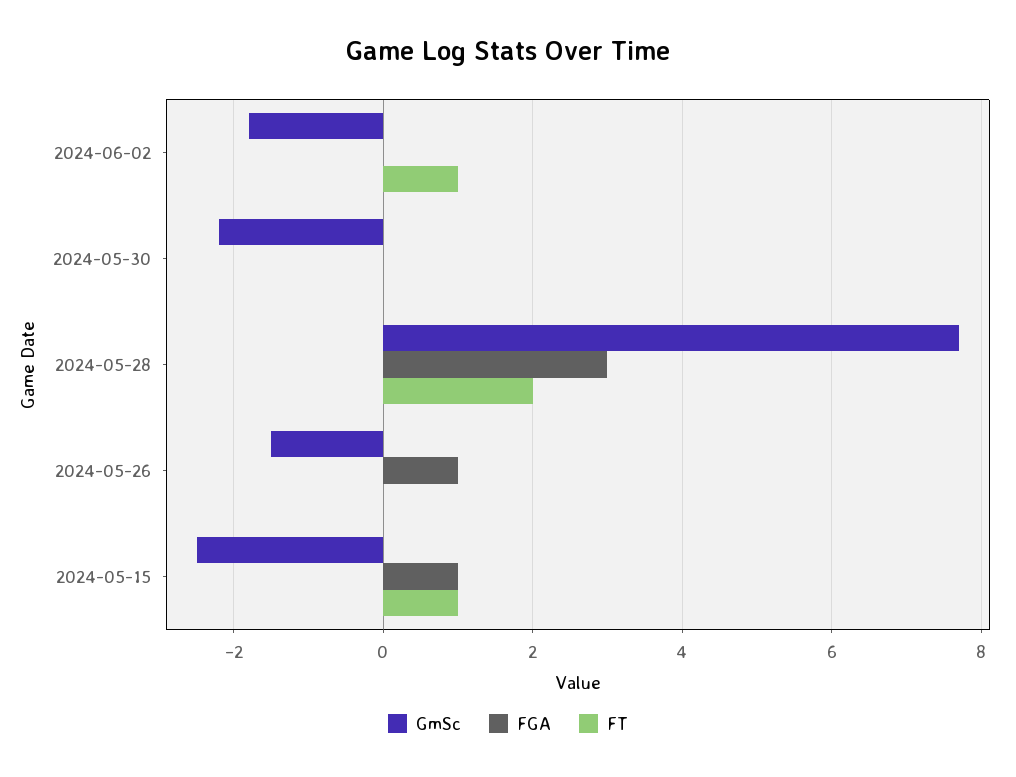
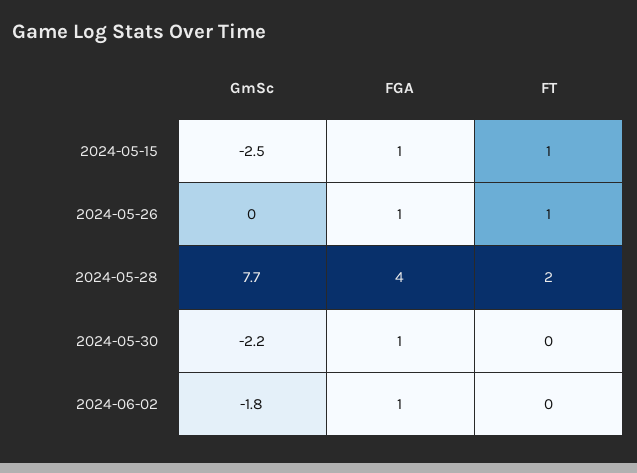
FGA, 2024-06-02: 0 -> 1
FT, 2024-06-02: 1 -> 0
FGA, 2024-05-30: 0 -> 1
FGA, 2024-05-28: 3 -> 4
GmSc, 2024-05-26: -1.5 -> 0
FT, 2024-05-26: 0 -> 1

